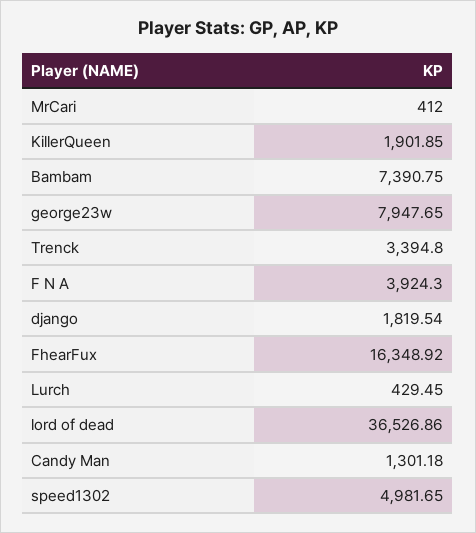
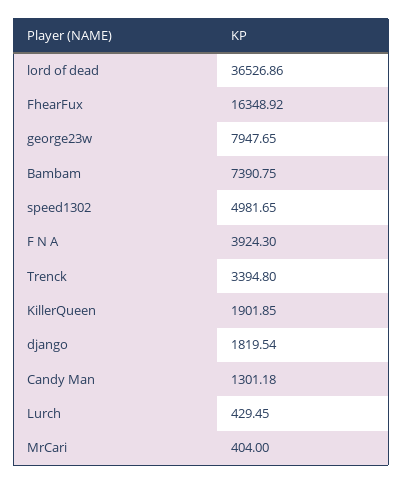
MrCari: 412 -> 404

